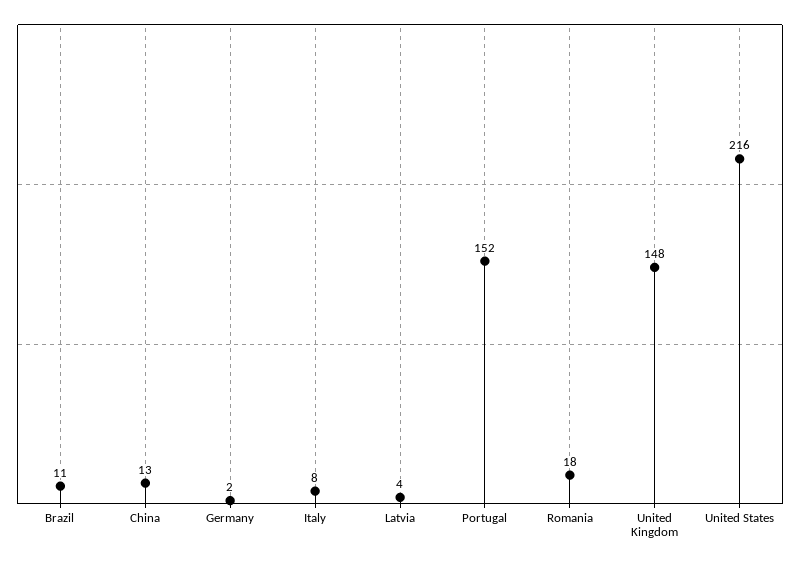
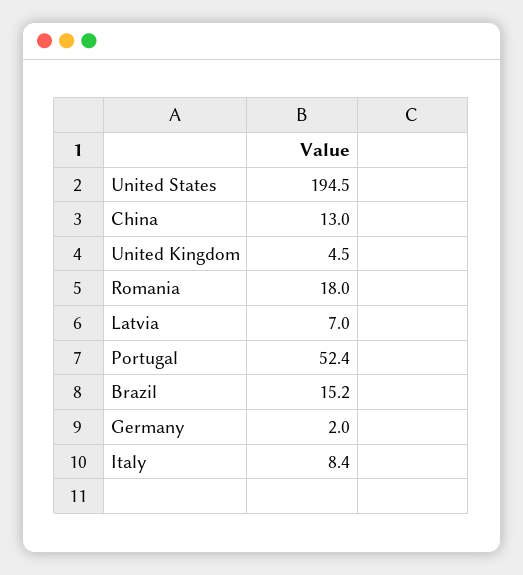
Brazil: 11 -> 15.2
Latvia: 4 -> 7
Portugal: 152 -> 52.4
United Kingdom: 148 -> 4.5
United States: 216 -> 194.5

